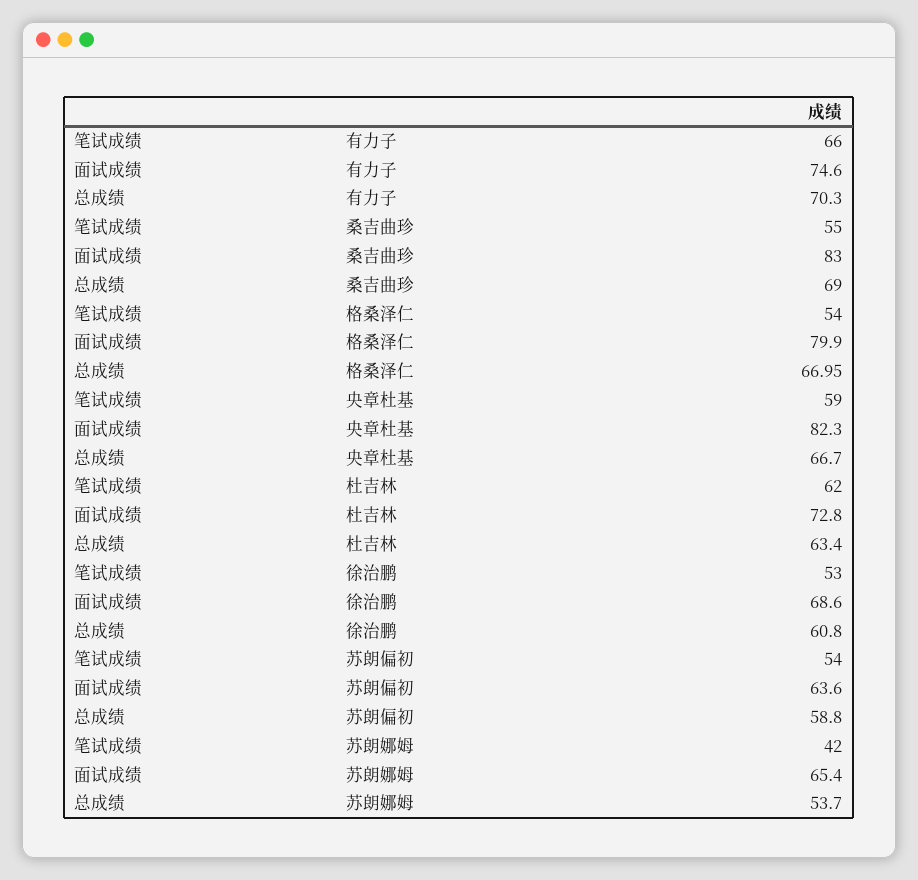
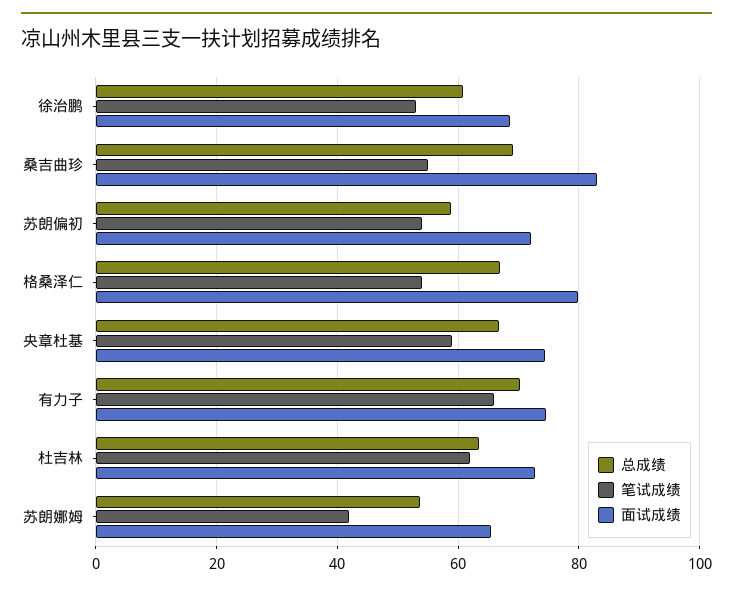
面试成绩, 央章杜基: 82.3 -> 74
面试成绩, 苏朗偏初: 63.6 -> 72

